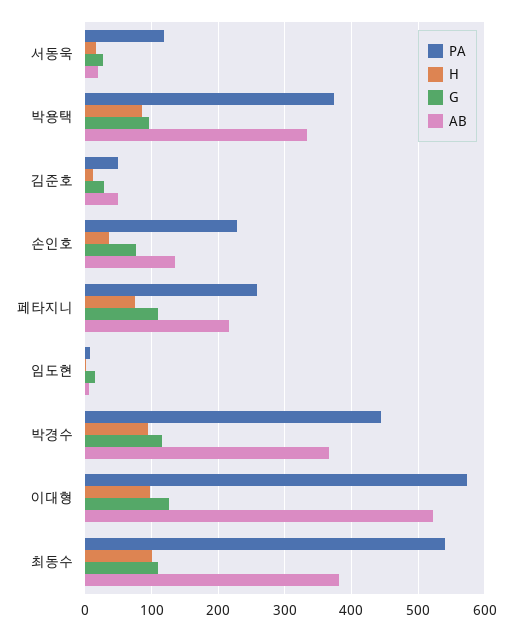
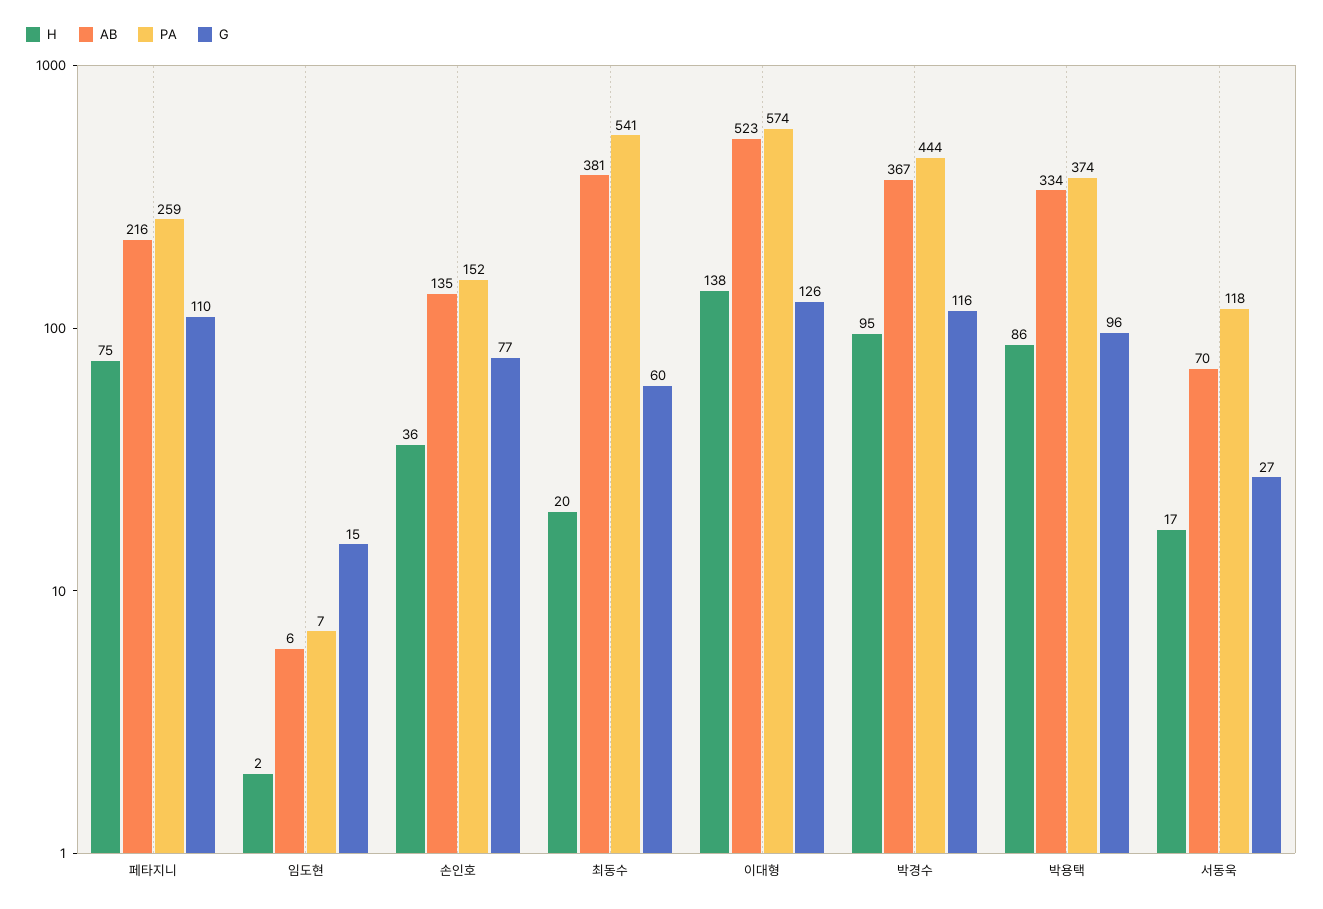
AB, 서동욱: 20 -> 70
PA, 김준호: 50 -> none
H, 김준호: 10 -> none
G, 김준호: 30 -> none
AB, 김준호: 50 -> none
PA, 손인호: 230 -> 152
H, 이대형: 100 -> 138
H, 최동수: 100 -> 20
G, 최동수: 110 -> 60

